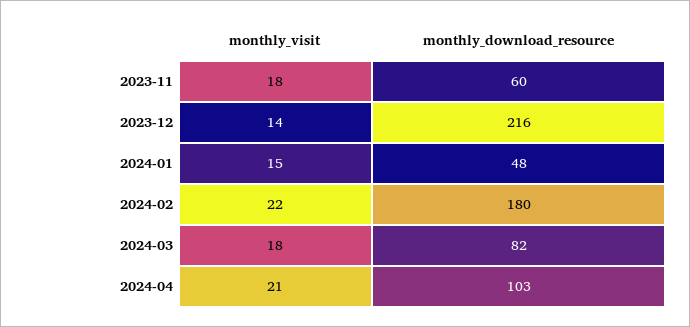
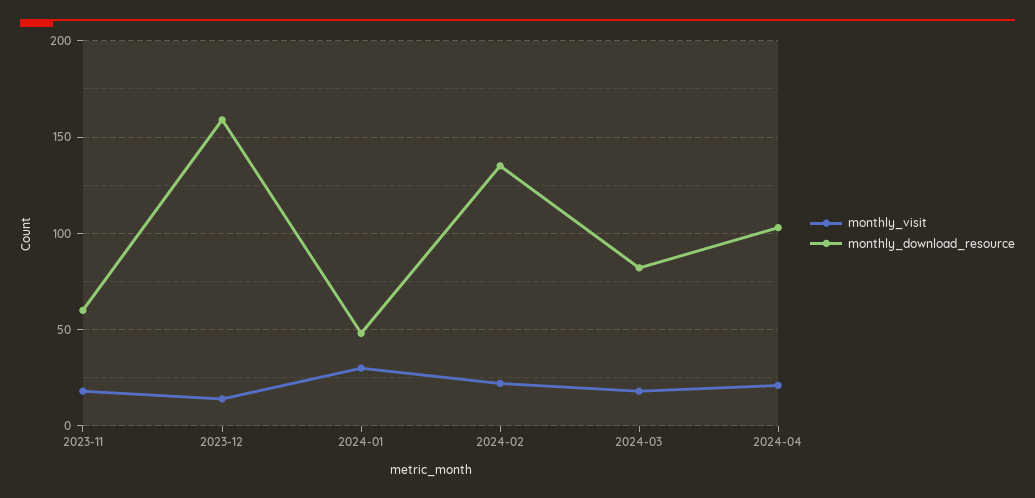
monthly_download_resource, 2023-12: 216 -> 160
monthly_visit, 2024-01: 15 -> 30
monthly_download_resource, 2024-02: 180 -> 135

